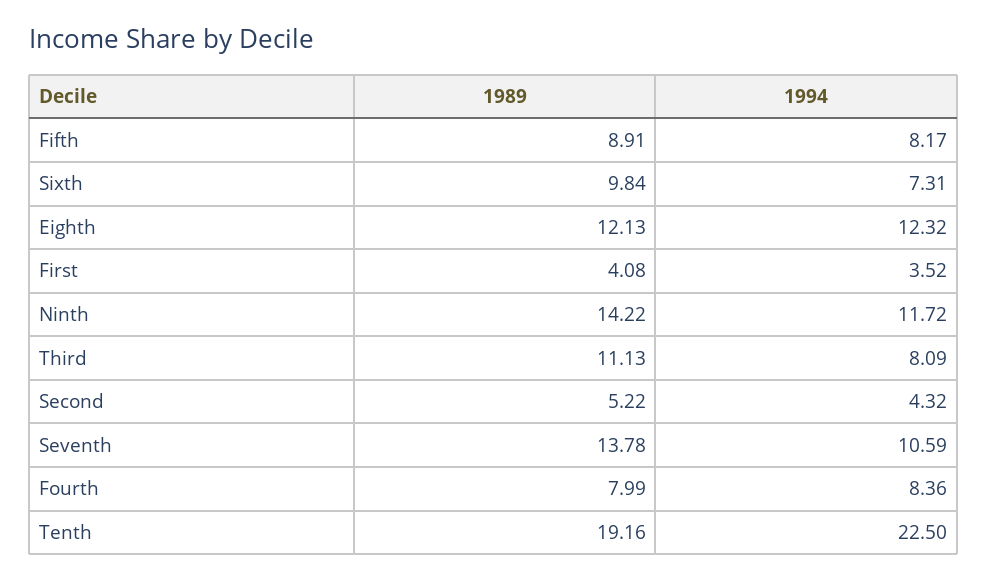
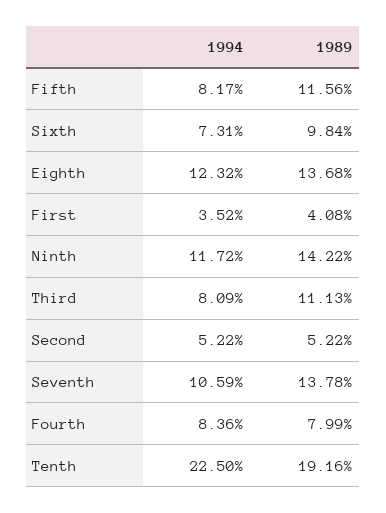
1989, Fifth: 8.91 -> 11.56
1989, Eighth: 12.13 -> 13.68
1994, Second: 4.32 -> 5.22

